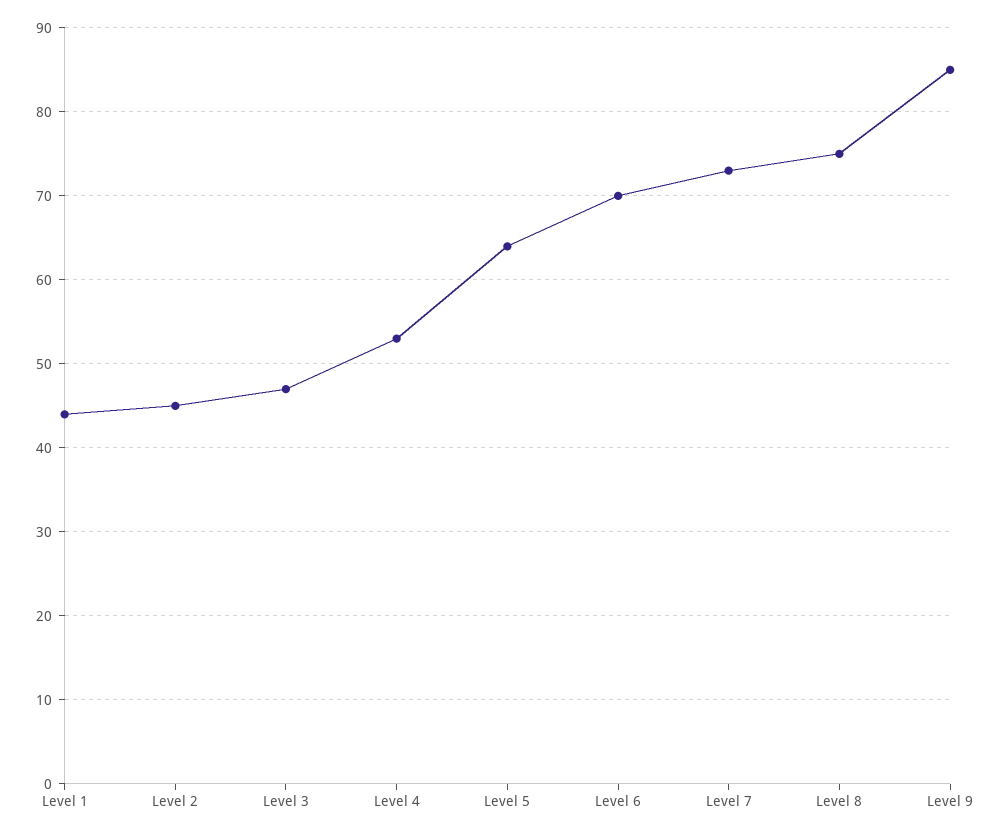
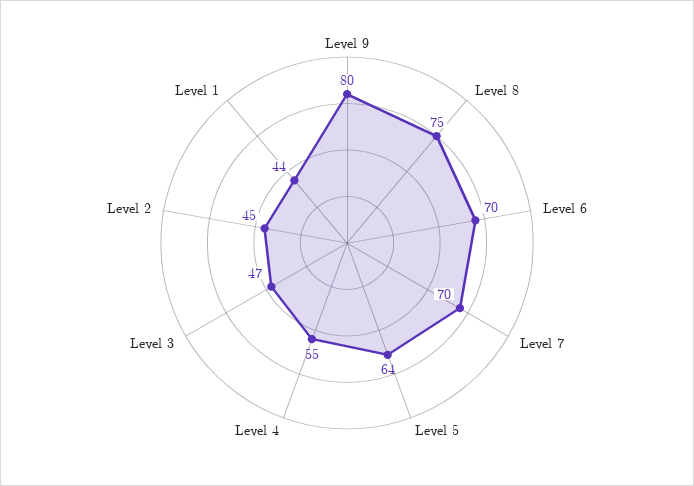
Level 4: 53 -> 55
Level 7: 73 -> 70
Level 9: 85 -> 80

